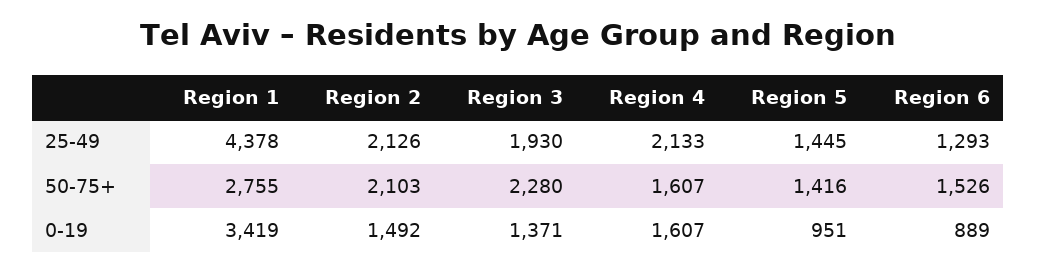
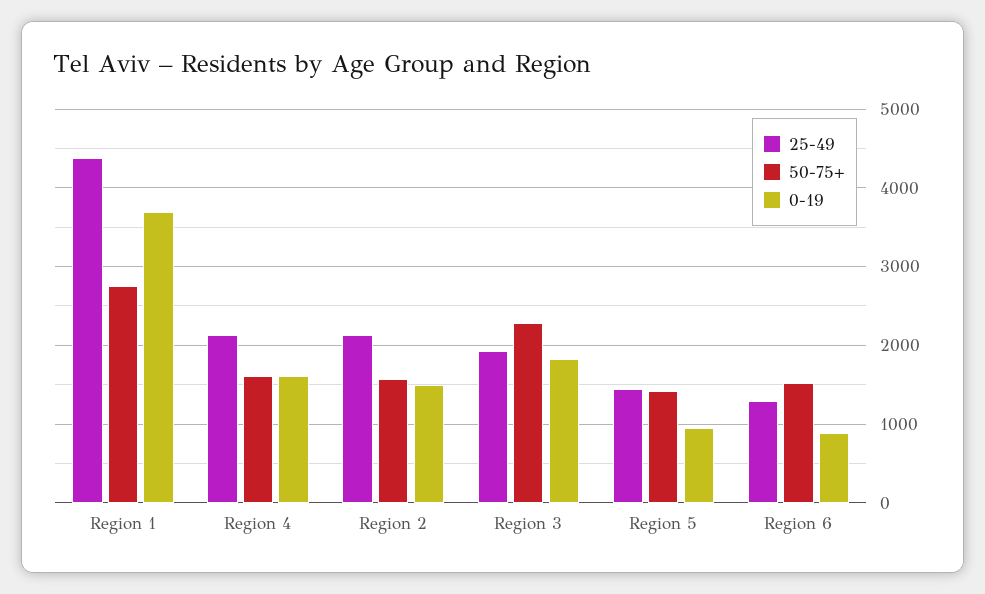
50-75+, Region 2: 2103 -> 1600
0-19, Region 1: 3419 -> 3700
0-19, Region 3: 1371 -> 1800

